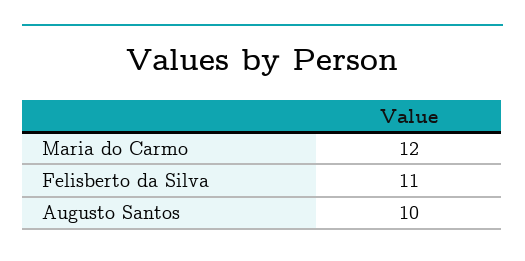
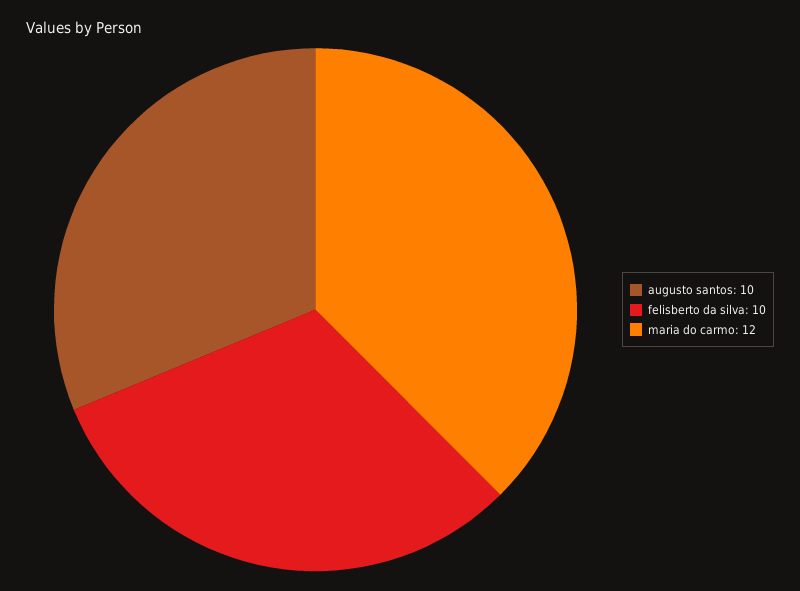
Felisberto da Silva: 11 -> 10

